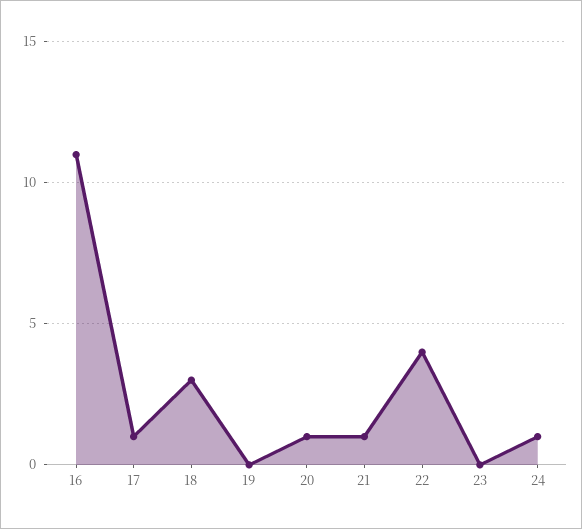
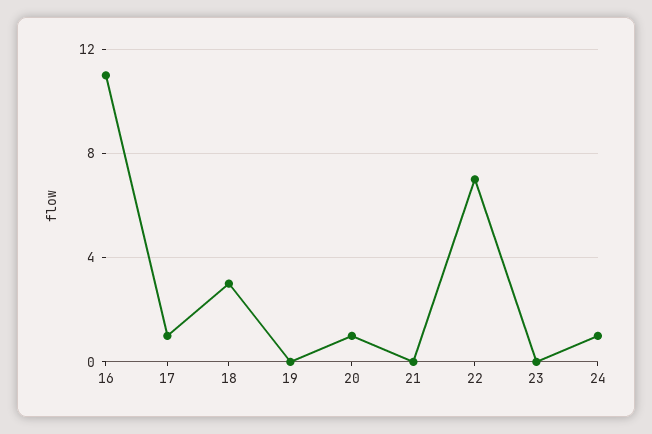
21: 1 -> 0
22: 4 -> 7

